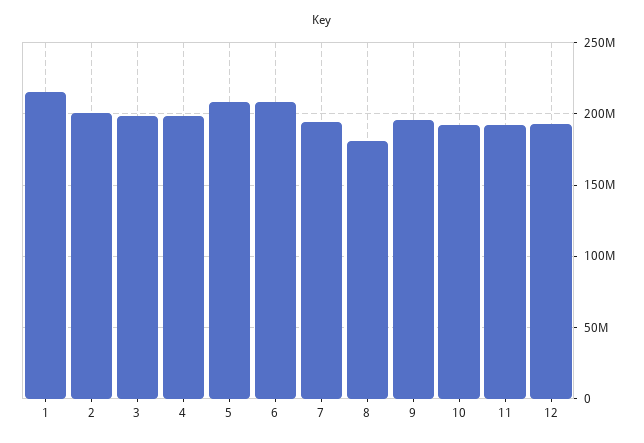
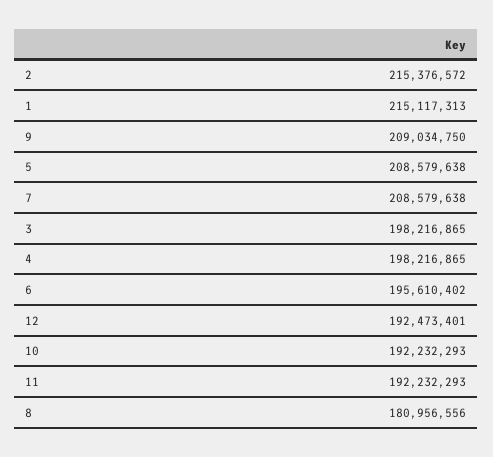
2: 200000000 -> 215376572
6: 210000000 -> 195610402
7: 195000000 -> 208579638
9: 195000000 -> 209034750

